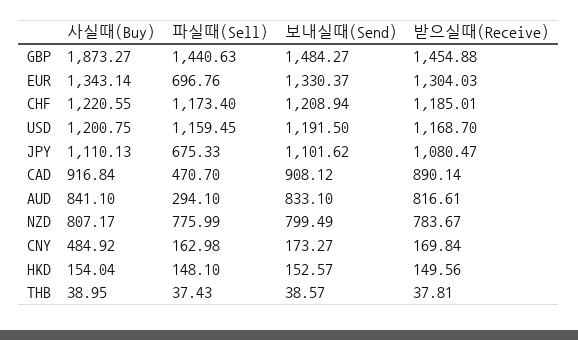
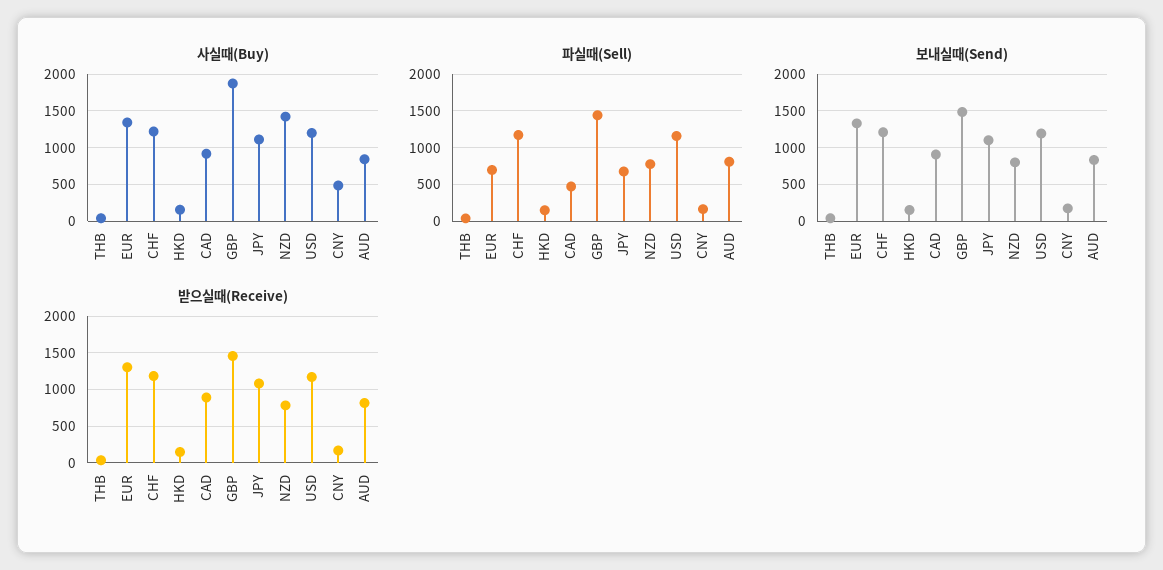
파실때(Sell), AUD: 294.1 -> 800
사실때(Buy), NZD: 807.17 -> 1400

